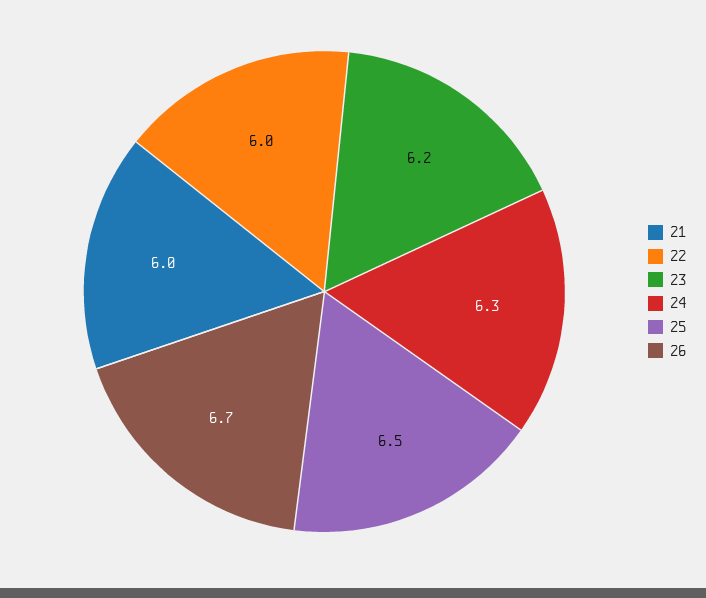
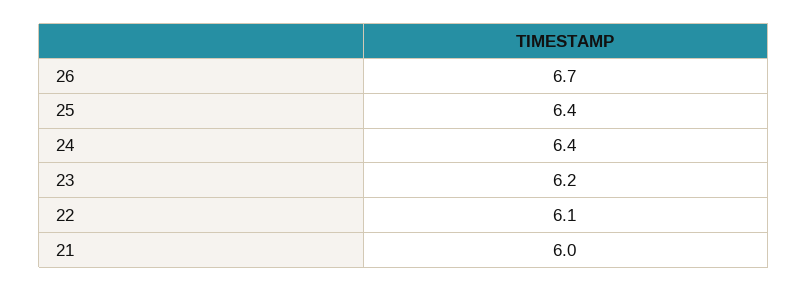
22: 6 -> 6.1
24: 6.3 -> 6.4
25: 6.5 -> 6.4

